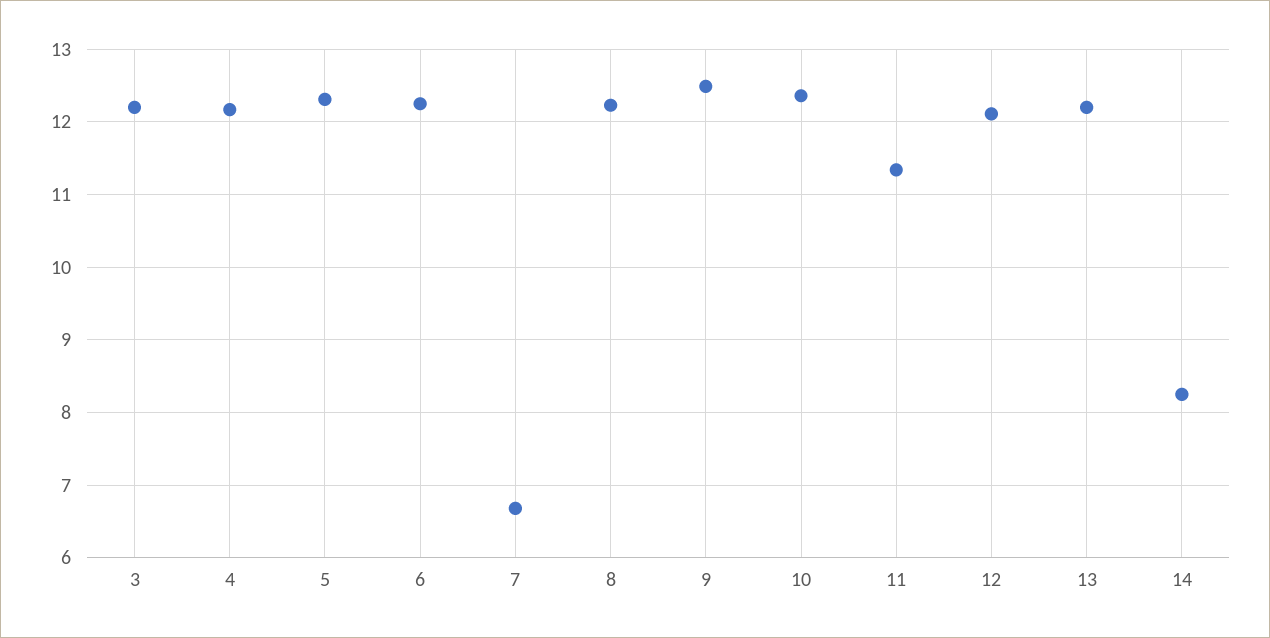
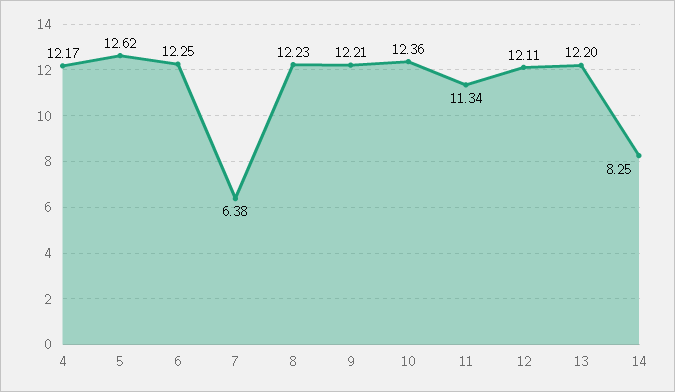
3: 12.2 -> none
5: 12.3 -> 12.62
7: 6.7 -> 6.38
9: 12.5 -> 12.21

